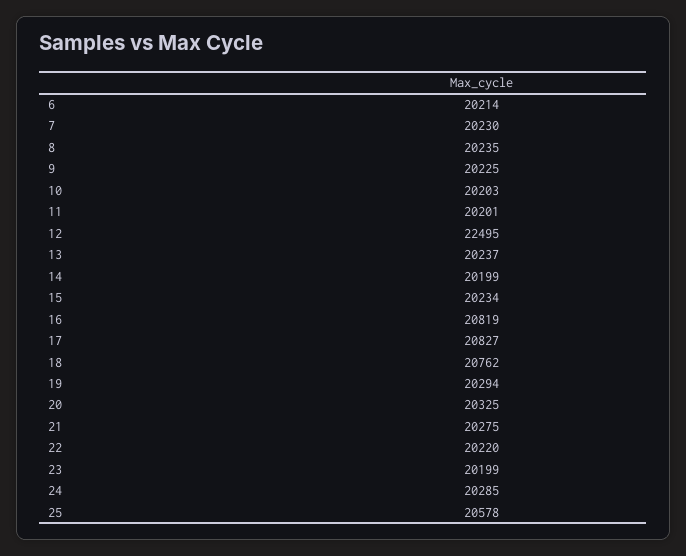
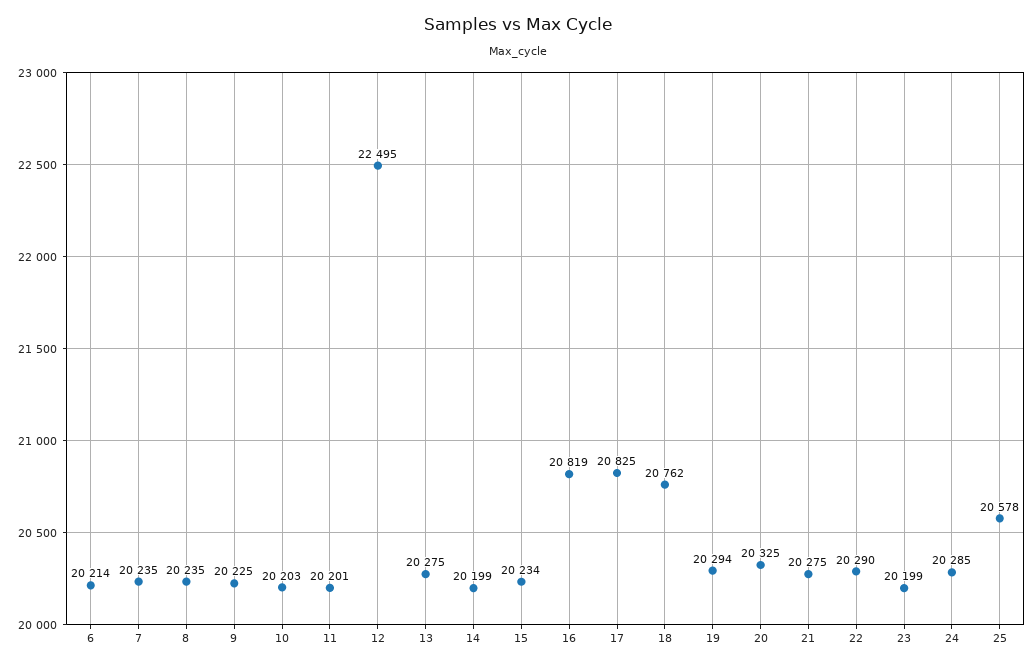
7: 20230 -> 20235
13: 20237 -> 20275
17: 20827 -> 20825
22: 20220 -> 20290

